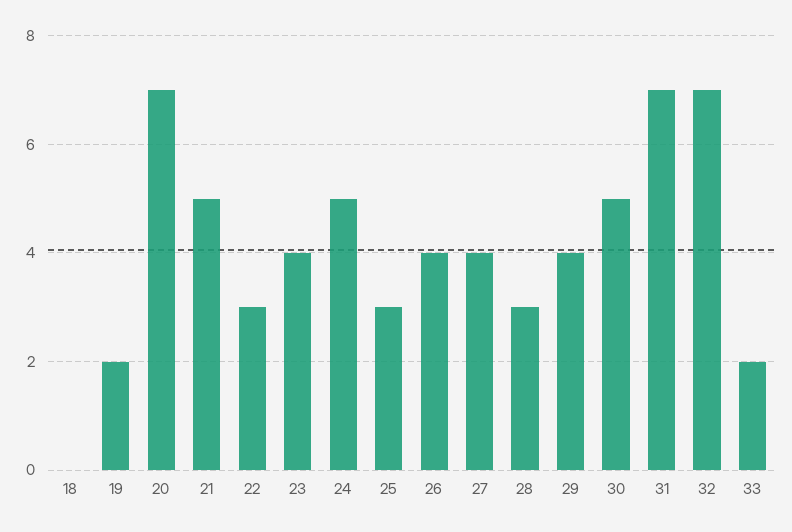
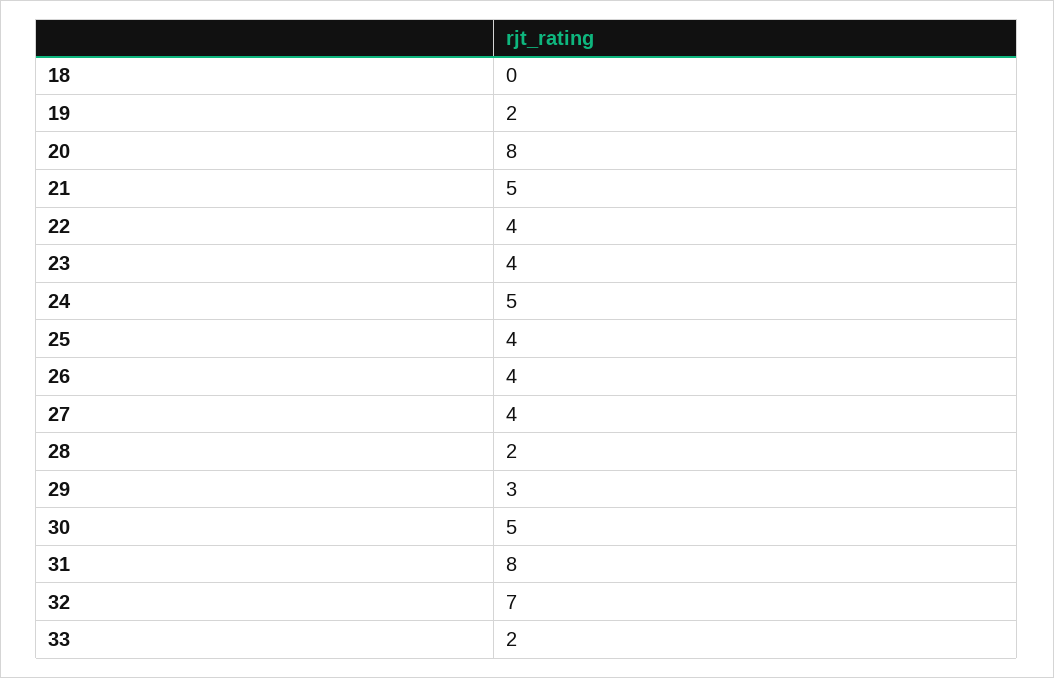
20: 7 -> 8
22: 3 -> 4
25: 3 -> 4
28: 3 -> 2
29: 4 -> 3
31: 7 -> 8

